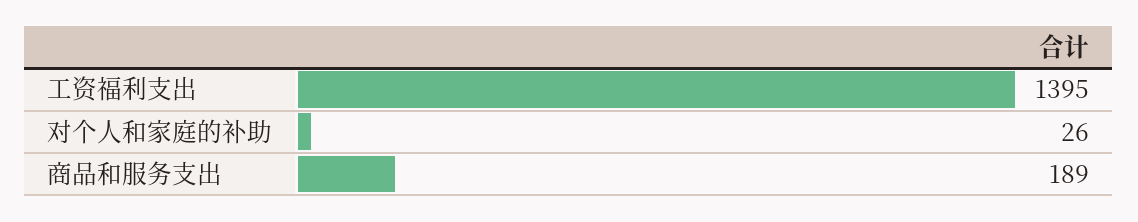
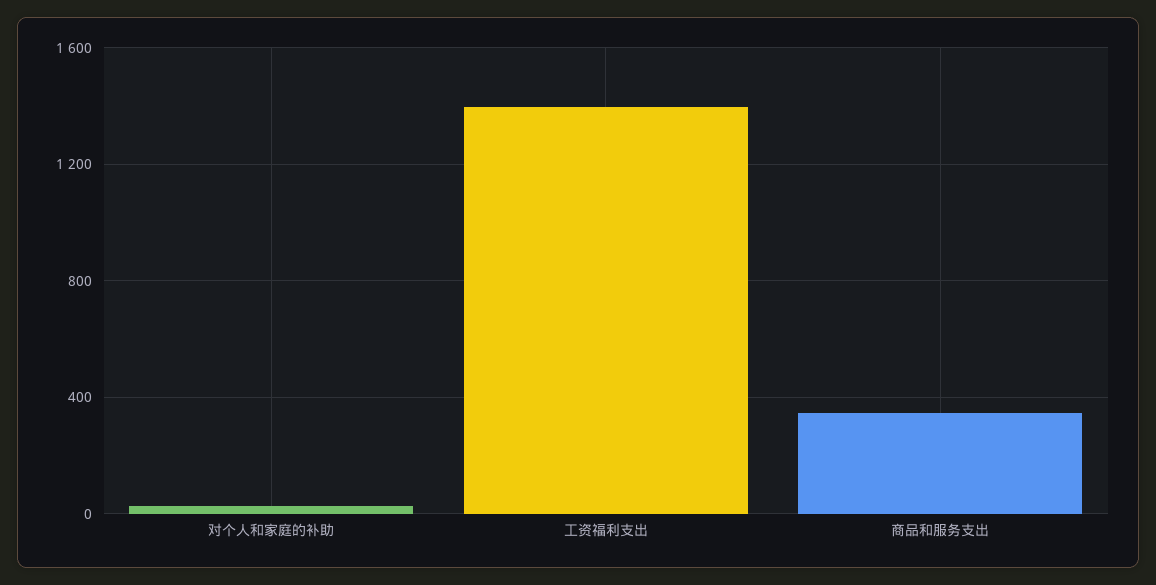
商品和服务支出: 189 -> 350

